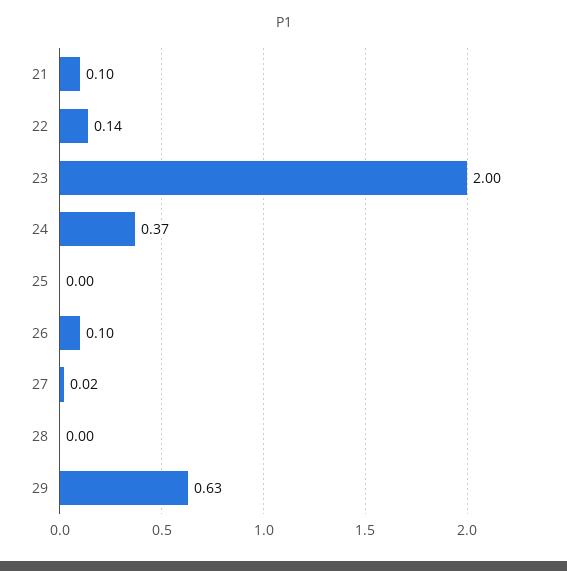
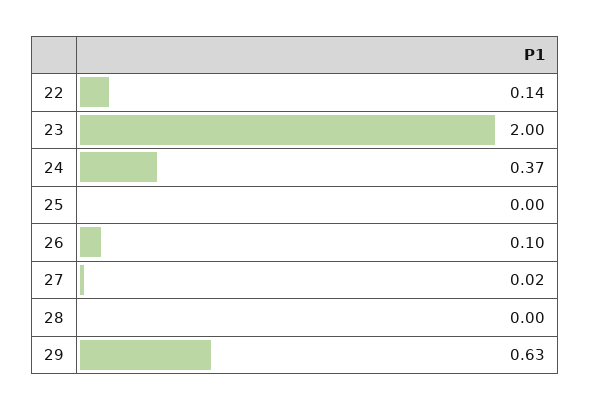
21: 0.1 -> none

